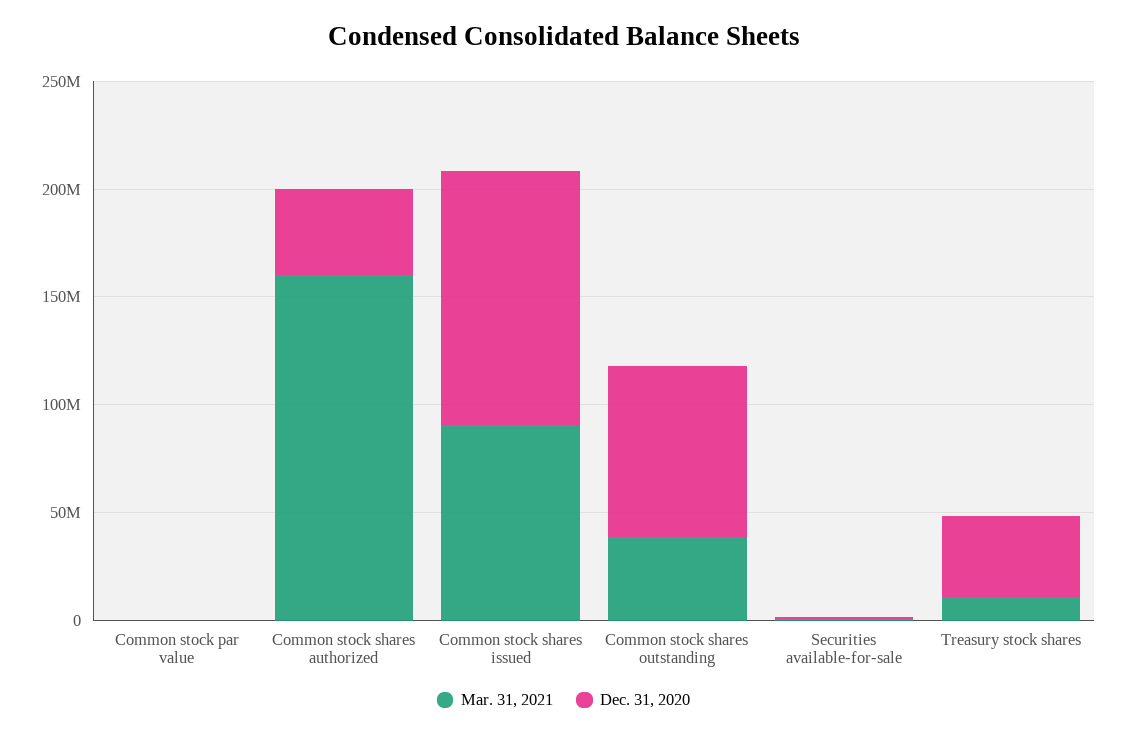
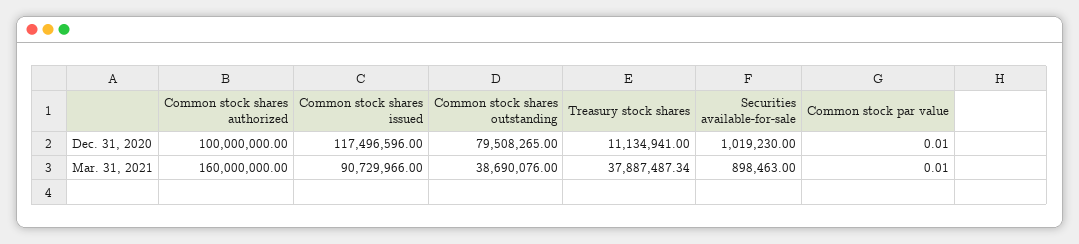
Dec. 31, 2020, Common stock shares authorized: 40000000 -> 100000000
Mar. 31, 2021, Treasury stock shares: 10000000 -> 37887487.34
Dec. 31, 2020, Treasury stock shares: 40000000 -> 11134941

